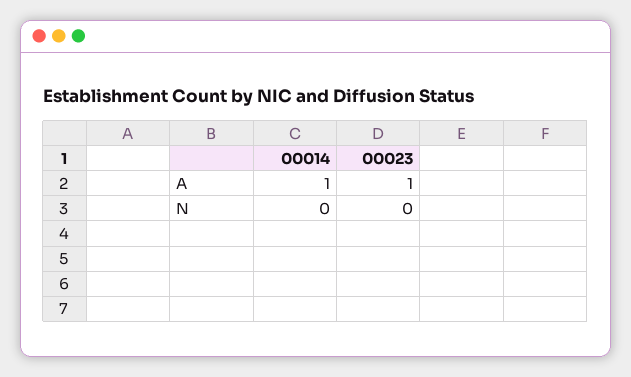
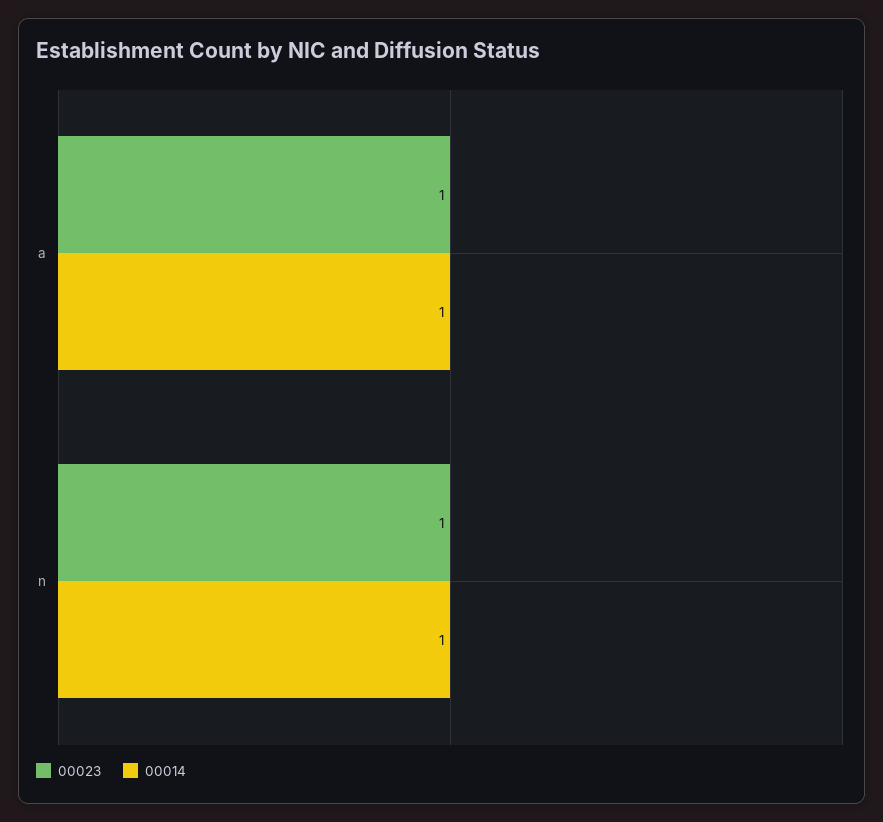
00014, N: 0 -> 1
00023, N: 0 -> 1

